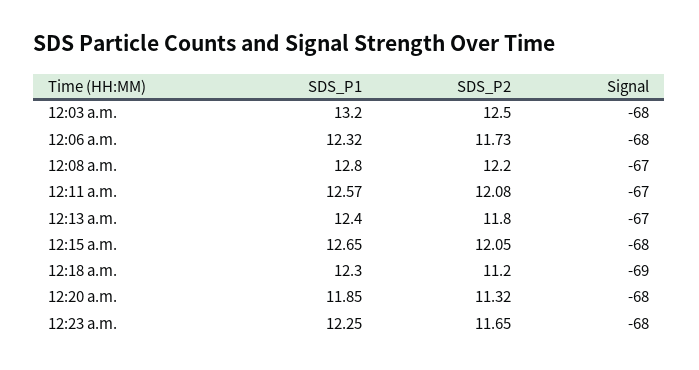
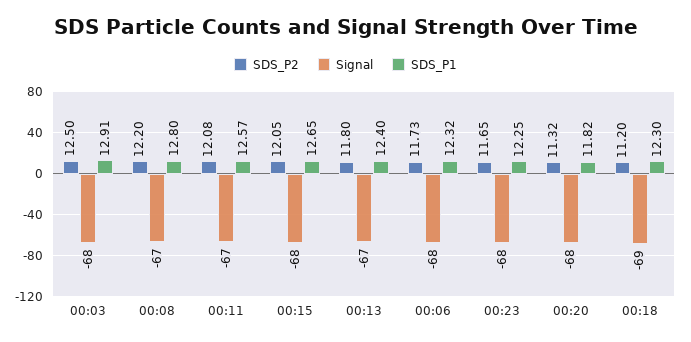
SDS_P1, 12:03 a.m.: 13.2 -> 12.91
SDS_P1, 12:20 a.m.: 11.85 -> 11.82

